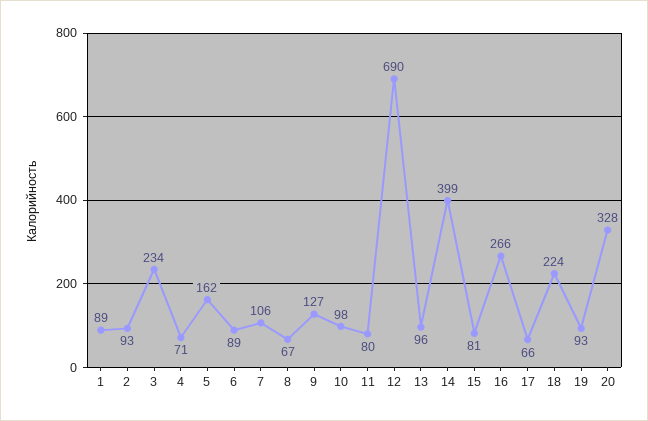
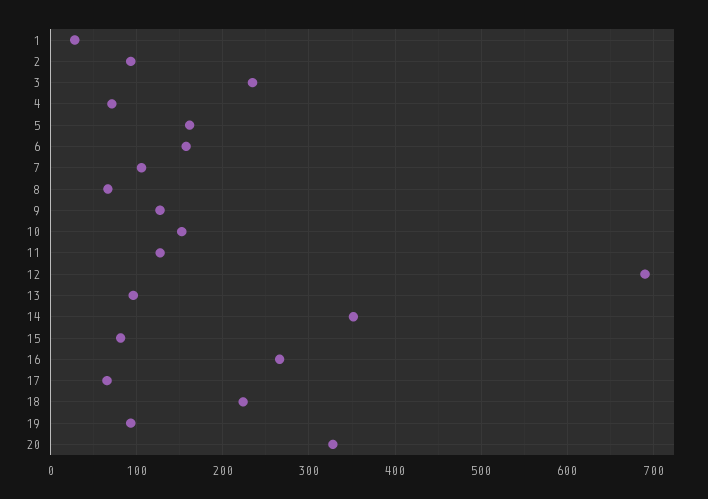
1: 89 -> 30
6: 89 -> 160
10: 98 -> 150
11: 80 -> 130
14: 399 -> 350

